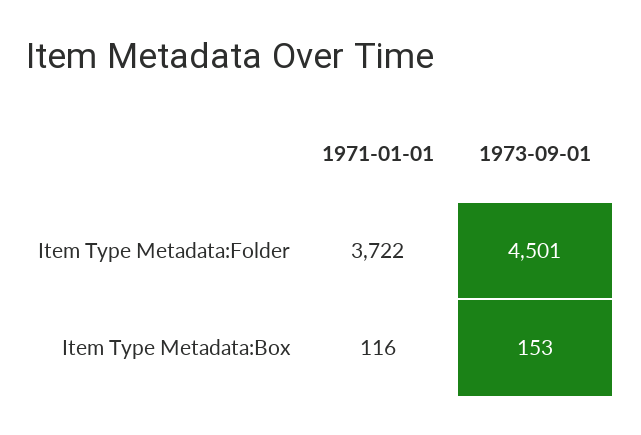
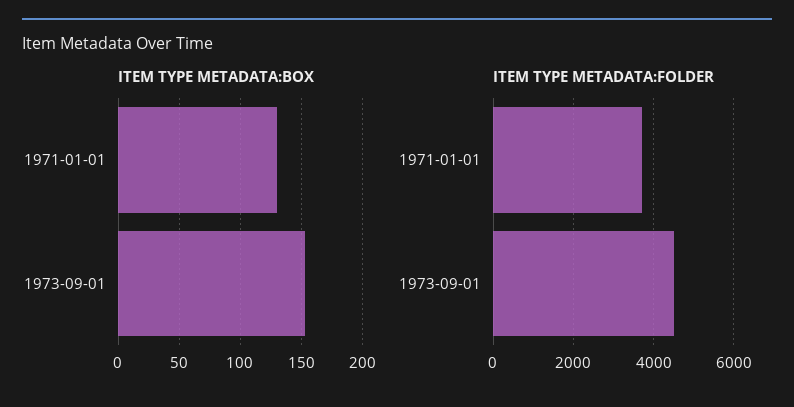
Item Type Metadata:Box, 1971-01-01: 116 -> 130

